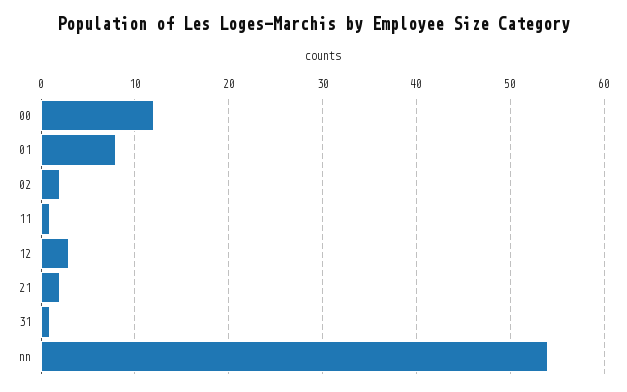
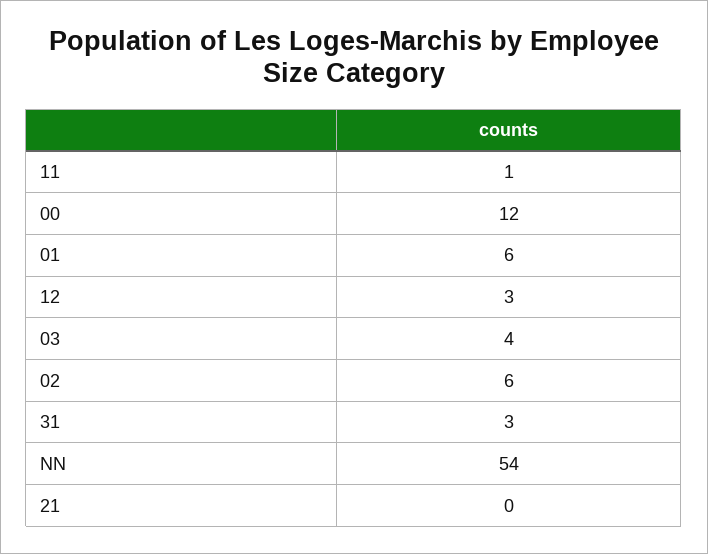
01: 8 -> 6
02: 2 -> 6
21: 2 -> 0
31: 1 -> 3
03: none -> 4

